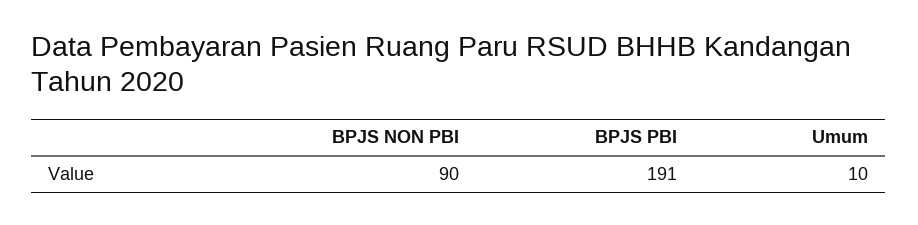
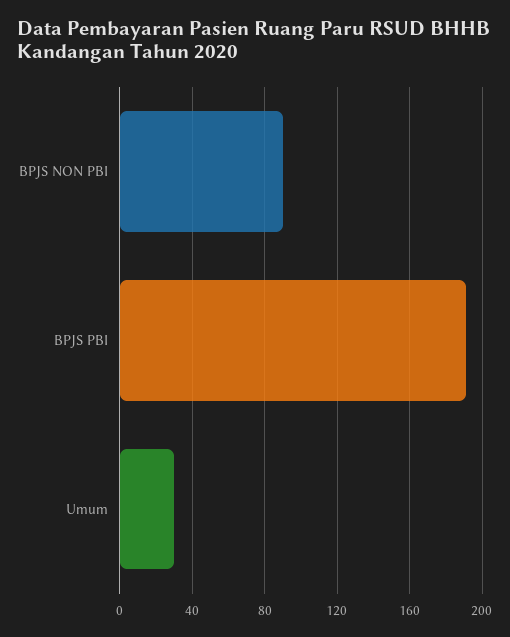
Umum: 10 -> 30

